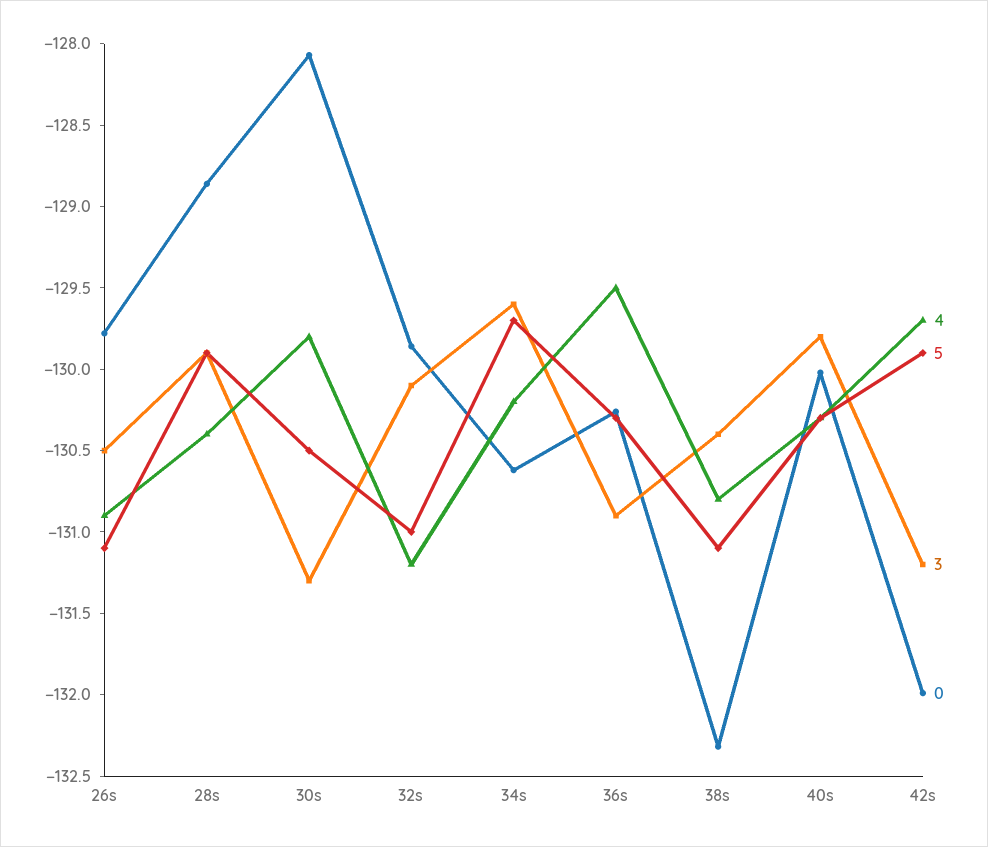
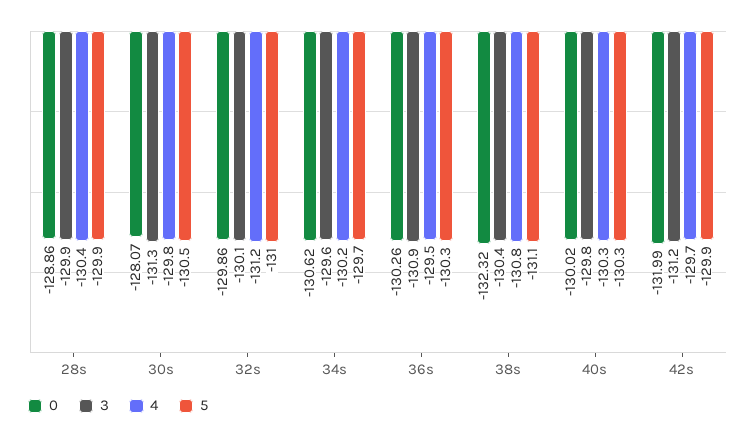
4, 26s: -130.9 -> none
5, 26s: -131.1 -> none
3, 26s: -130.5 -> none
0, 26s: -129.8 -> none

